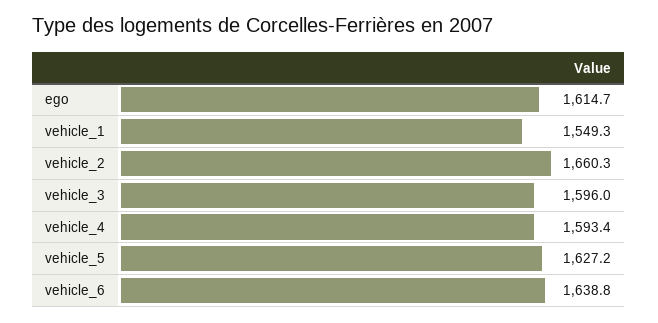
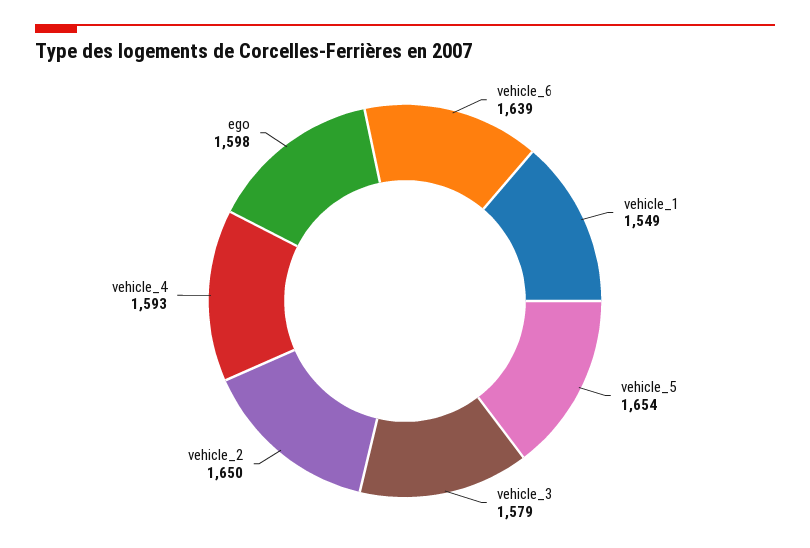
ego: 1614.7 -> 1598
vehicle_2: 1660.3 -> 1650
vehicle_3: 1596 -> 1579
vehicle_5: 1627.2 -> 1654

